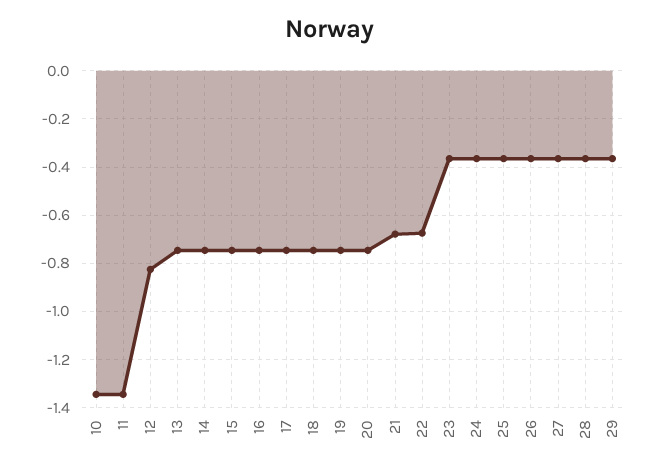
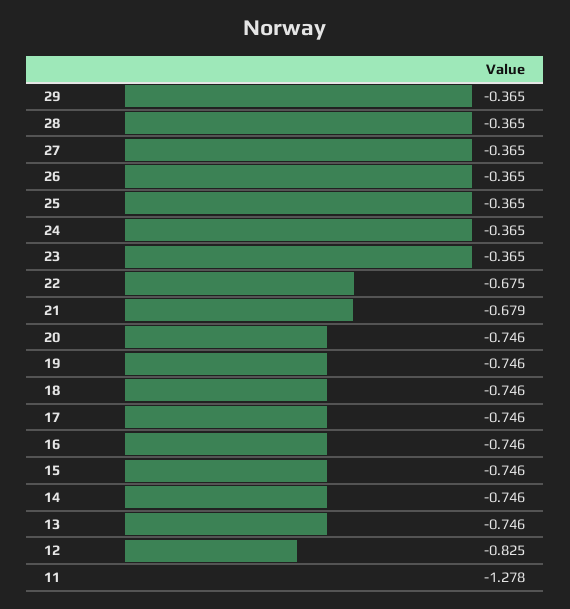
10: -1.35 -> none
11: -1.35 -> -1.278

